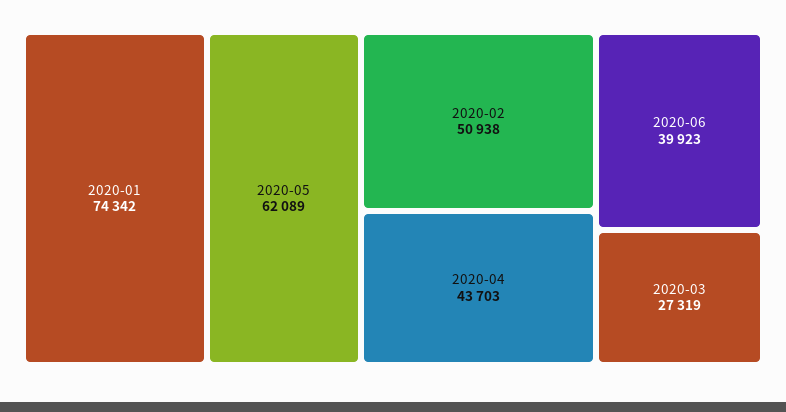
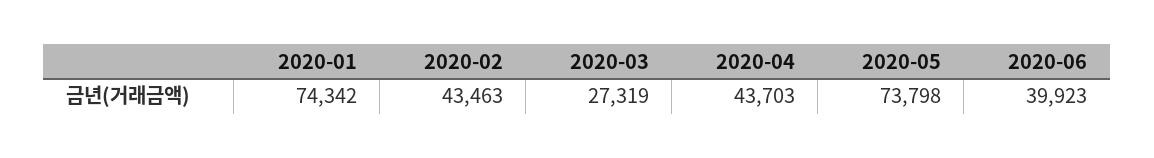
2020-05: 62089 -> 73798
2020-02: 50938 -> 43463

